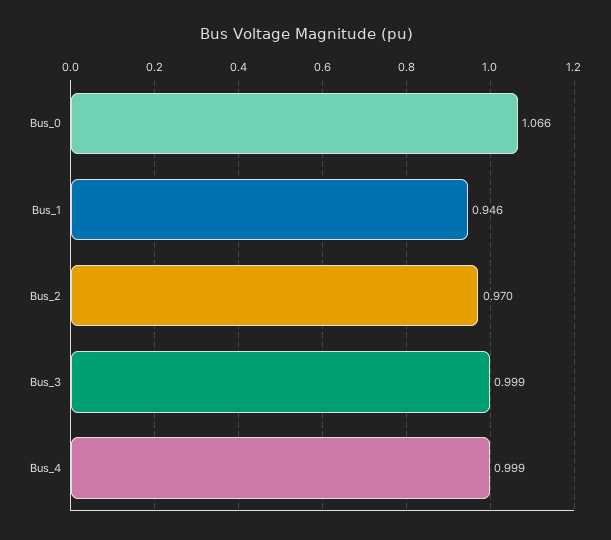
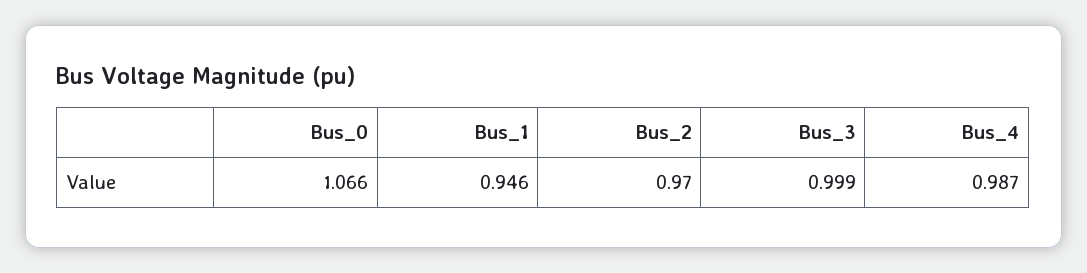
Bus_4: 0.999 -> 0.987

